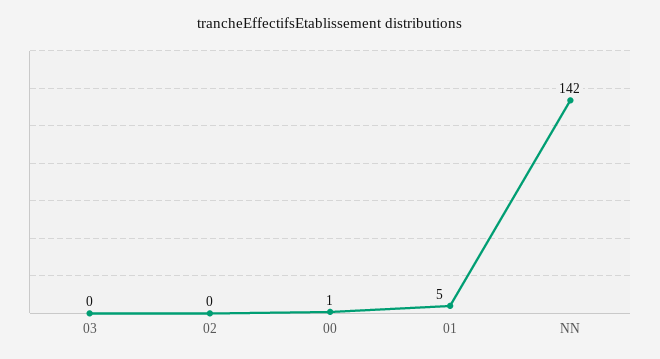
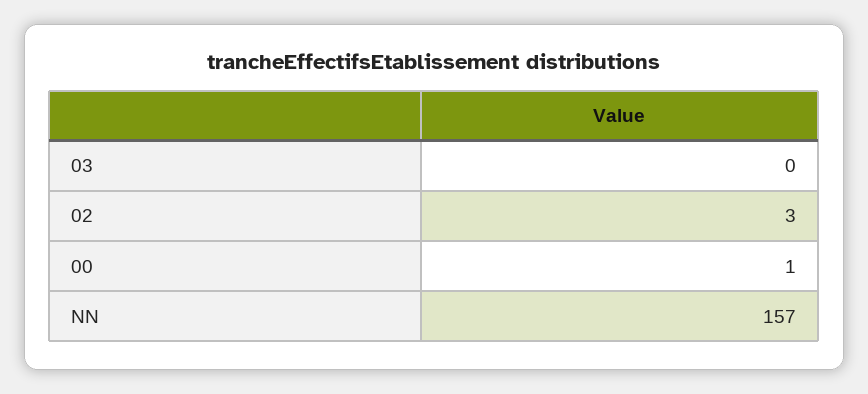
02: 0 -> 3
01: 5 -> none
NN: 142 -> 157

